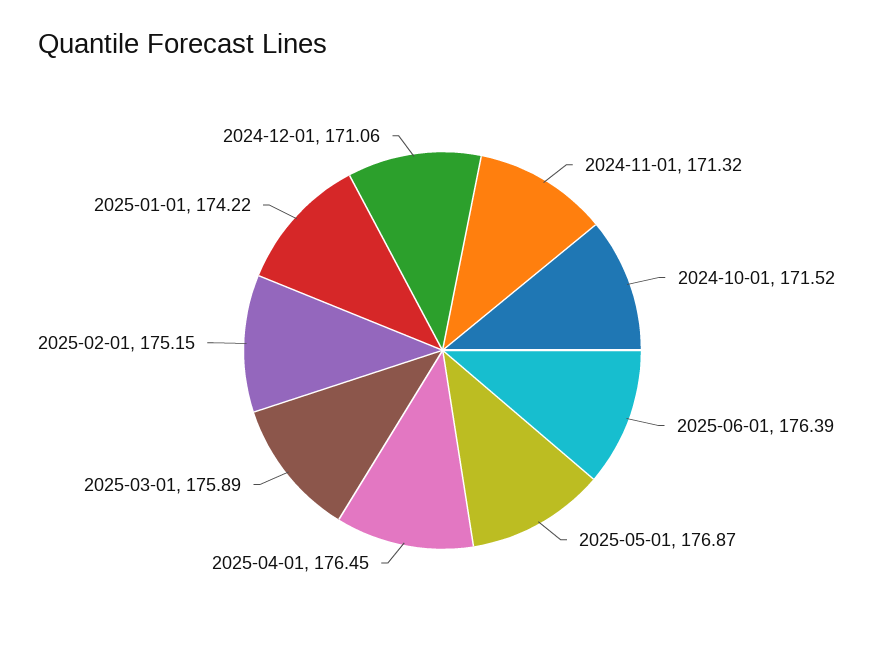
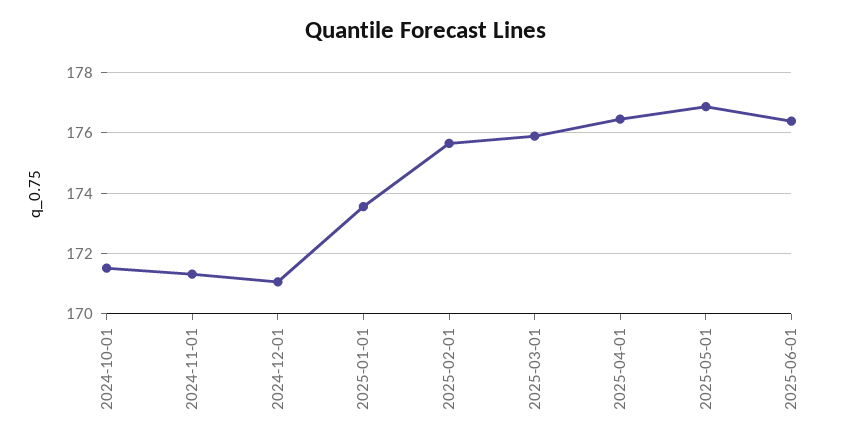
2025-02-01: 175.15 -> 175.6
2025-01-01: 174.22 -> 173.6

